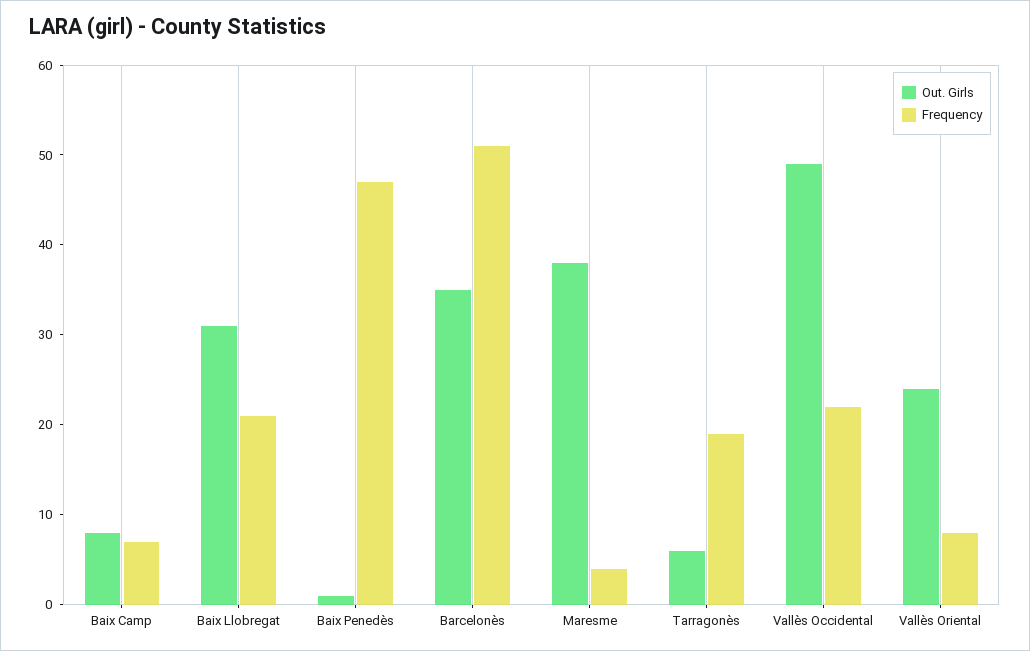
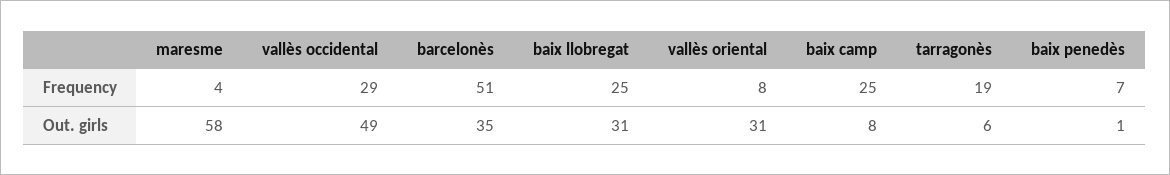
Frequency, Baix Camp: 7 -> 25
Frequency, Baix Llobregat: 21 -> 25
Frequency, Baix Penedès: 47 -> 7
Out. Girls, Maresme: 38 -> 58
Frequency, Vallès Occidental: 22 -> 29
Out. Girls, Vallès Oriental: 24 -> 31

